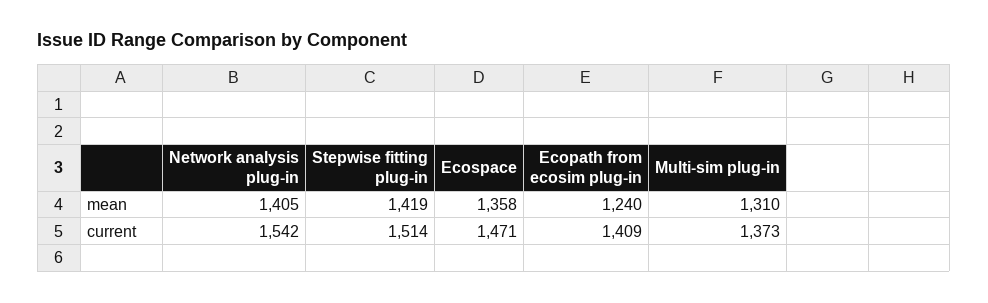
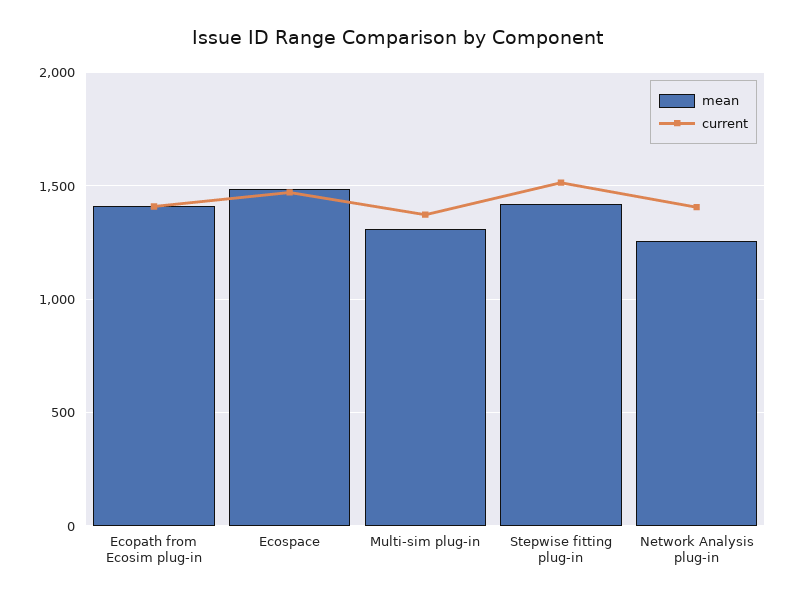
mean, Network analysis plug-in: 1405 -> 1250
mean, Ecospace: 1358 -> 1500
mean, Ecopath from ecosim plug-in: 1240 -> 1400
current, Network analysis plug-in: 1542 -> 1400

